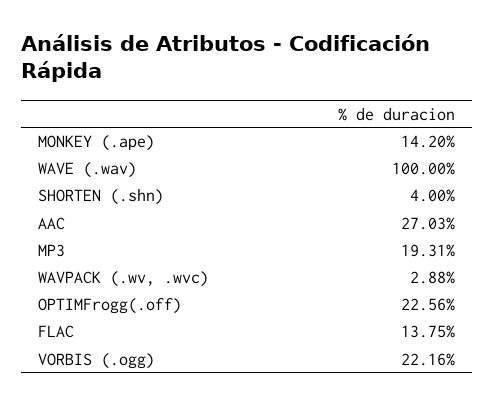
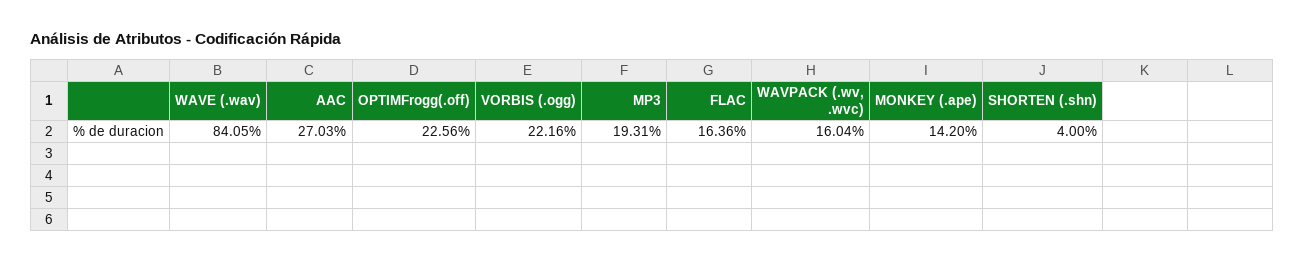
WAVE (.wav): 100 -> 84.05
WAVPACK (.wv, .wvc): 2.88 -> 16.04
FLAC: 13.75 -> 16.36

